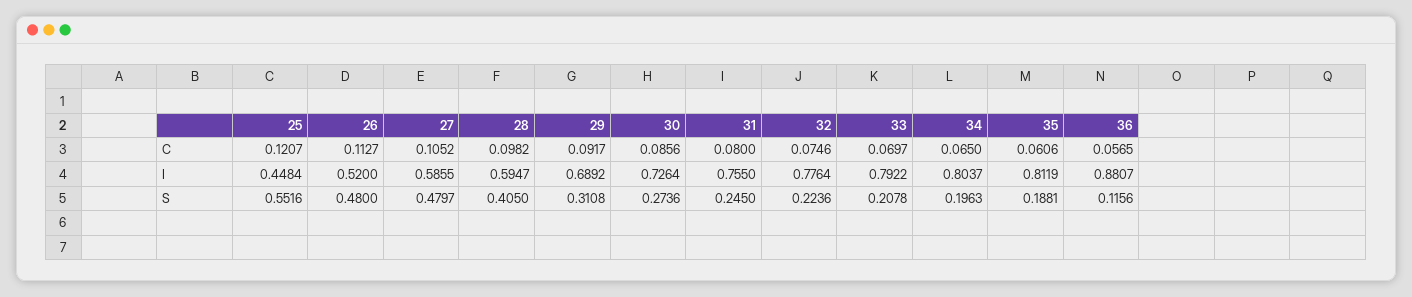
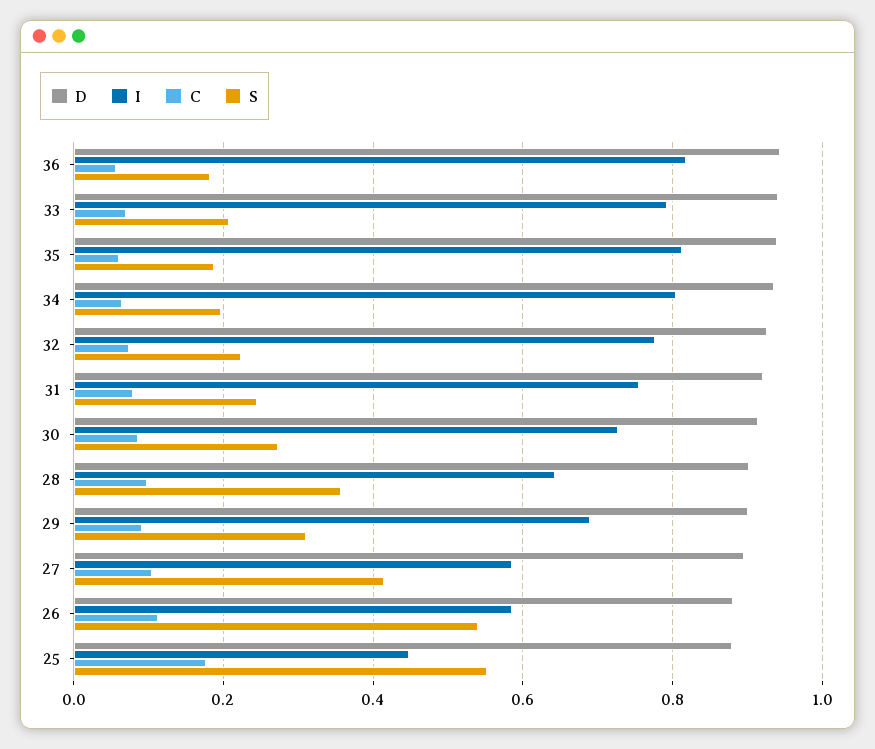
C, 25: 0.1207 -> 0.18
I, 26: 0.52 -> 0.58
I, 28: 0.5947 -> 0.64
I, 36: 0.8807 -> 0.82
S, 26: 0.48 -> 0.54
S, 27: 0.4797 -> 0.42
S, 28: 0.405 -> 0.36
S, 36: 0.1156 -> 0.18
D, 36: none -> 0.94
D, 33: none -> 0.94
D, 35: none -> 0.94
D, 34: none -> 0.94
D, 32: none -> 0.92
D, 31: none -> 0.92
D, 30: none -> 0.92
D, 28: none -> 0.9
D, 29: none -> 0.9
D, 27: none -> 0.9
D, 26: none -> 0.88
D, 25: none -> 0.88

